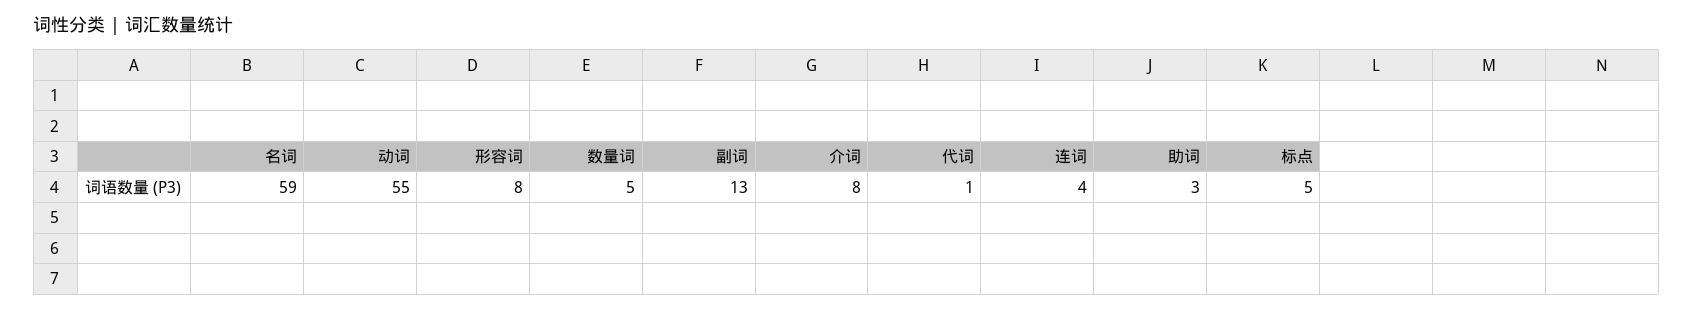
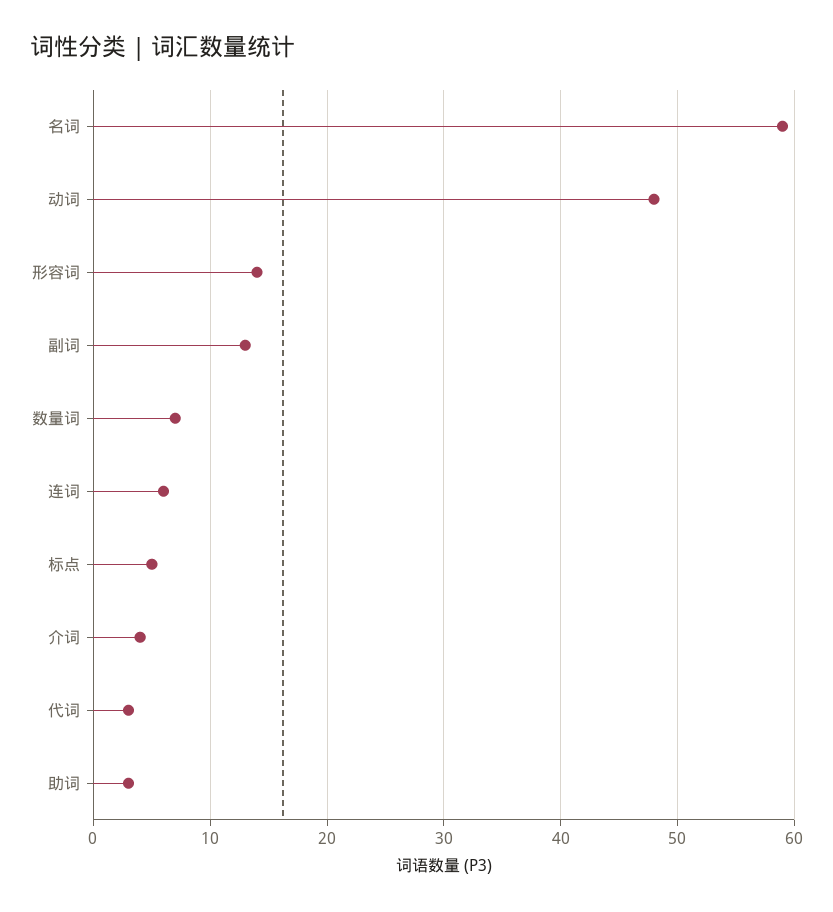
动词: 55 -> 48
形容词: 8 -> 14
数量词: 5 -> 7
介词: 8 -> 4
代词: 1 -> 3
连词: 4 -> 6

